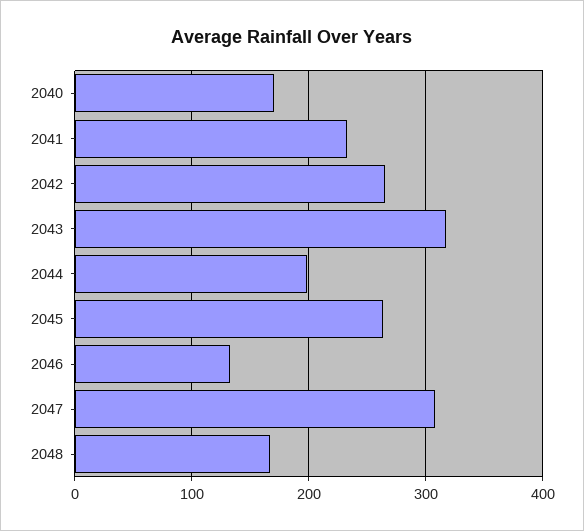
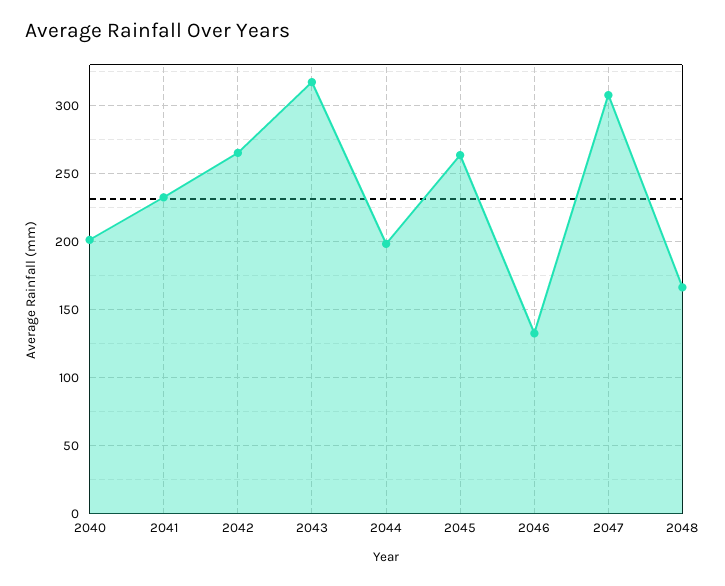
2040: 170 -> 200

